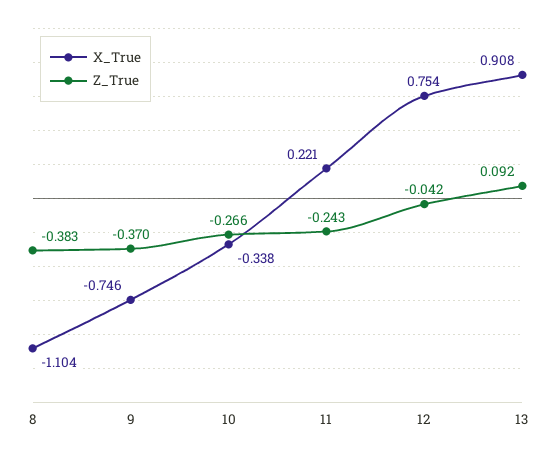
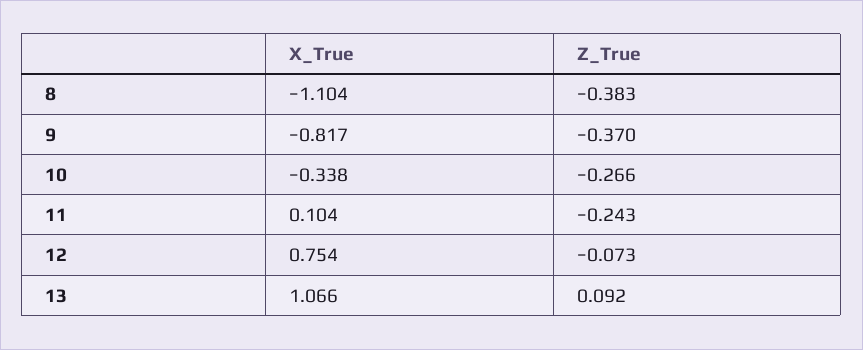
X_True, 9: -0.746 -> -0.817
X_True, 11: 0.221 -> 0.104
Z_True, 12: -0.042 -> -0.073
X_True, 13: 0.908 -> 1.066

